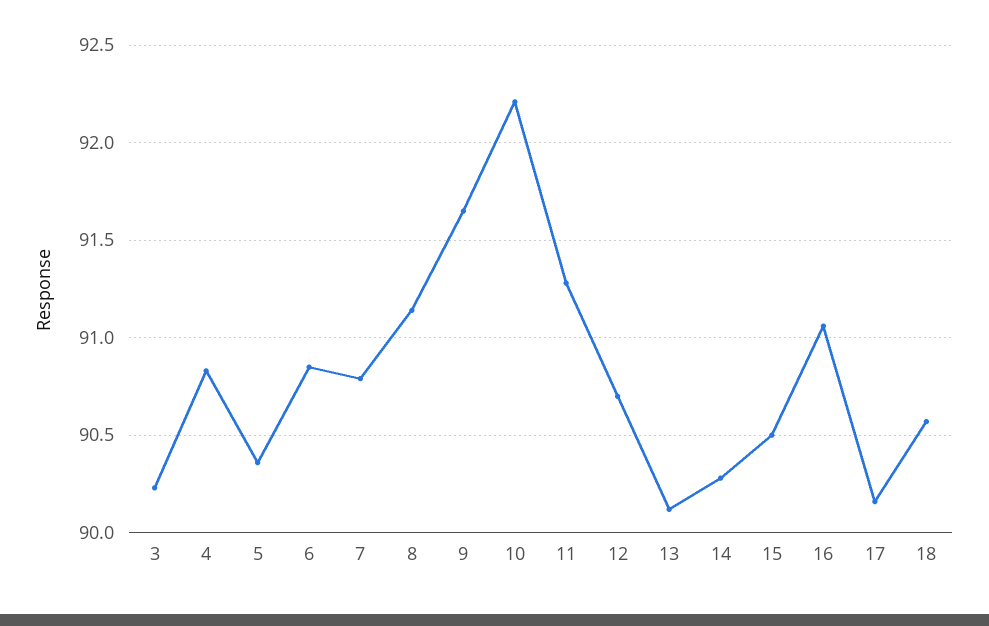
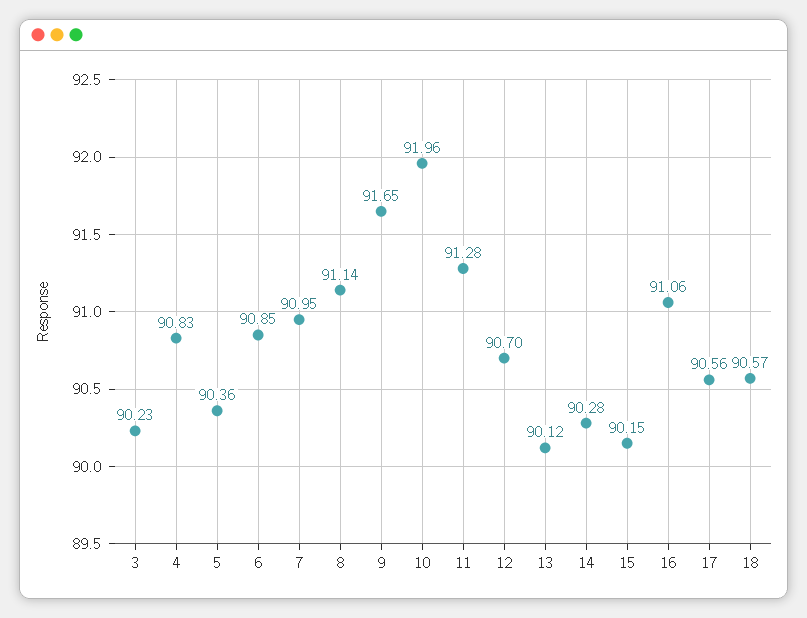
7: 90.8 -> 90.95
10: 92.2 -> 91.96
15: 90.5 -> 90.15
17: 90.15 -> 90.56

